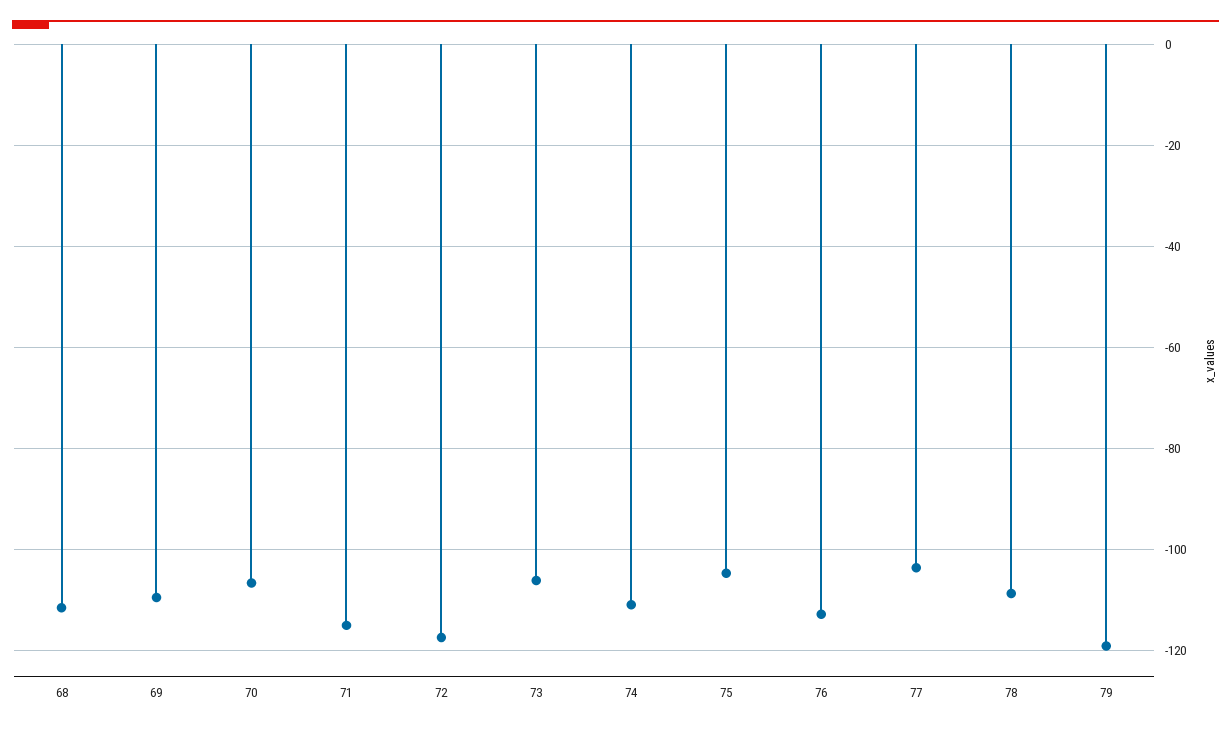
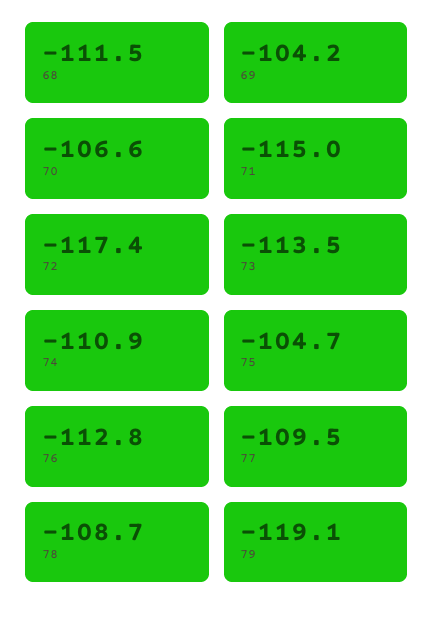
69: -110 -> -104.2
73: -106 -> -113.5
77: -104 -> -109.5

